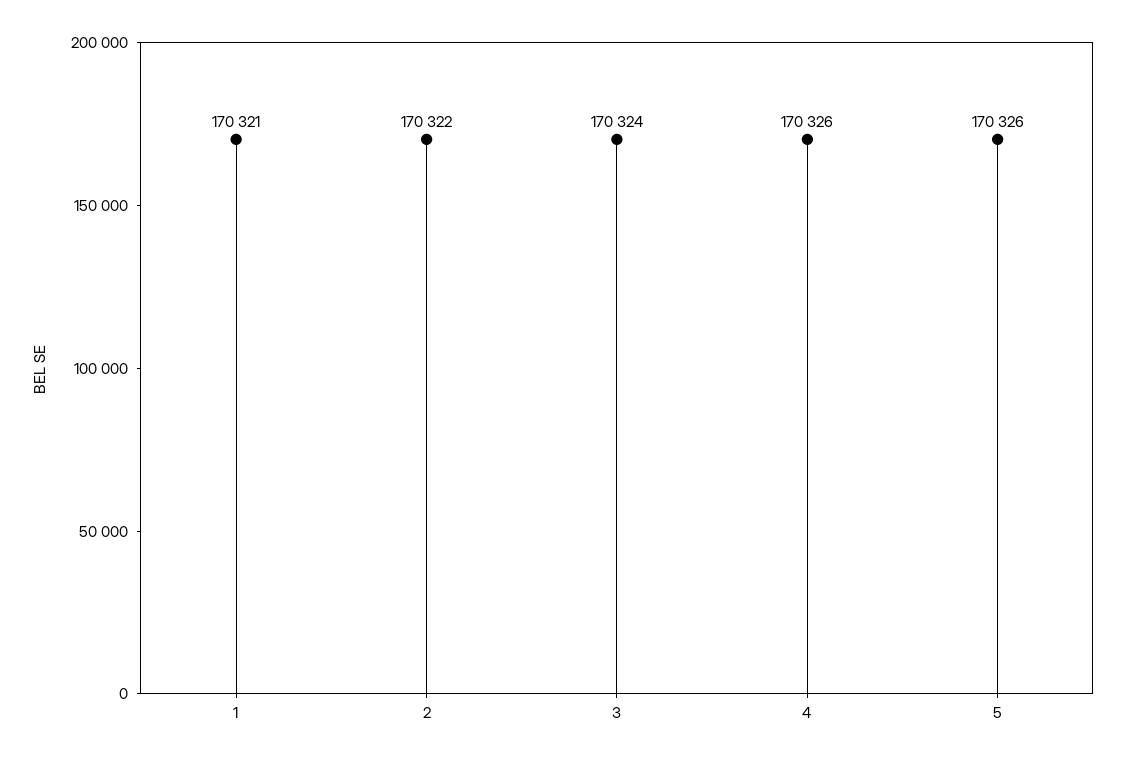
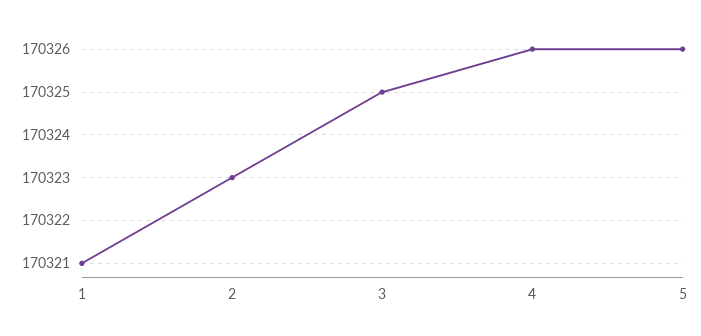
2: 170322 -> 170323
3: 170324 -> 170325

